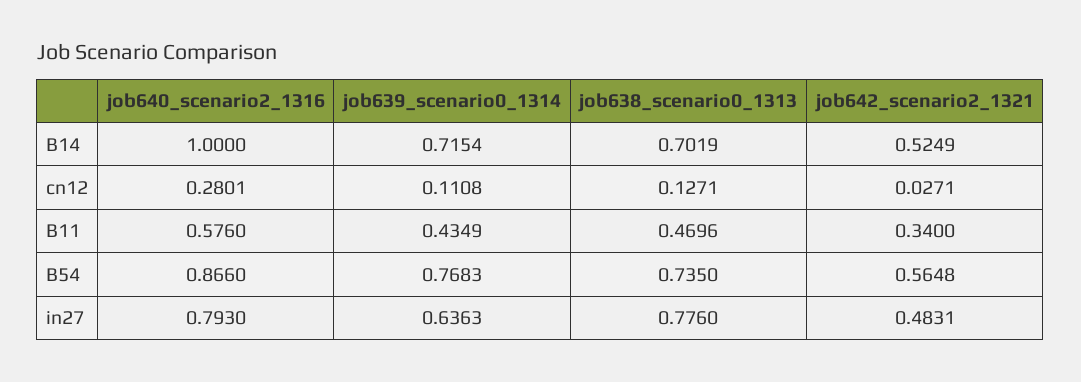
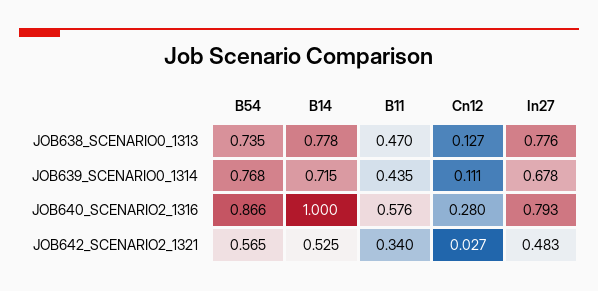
job638_scenario0_1313, B14: 0.7019 -> 0.778
job639_scenario0_1314, in27: 0.6363 -> 0.678

